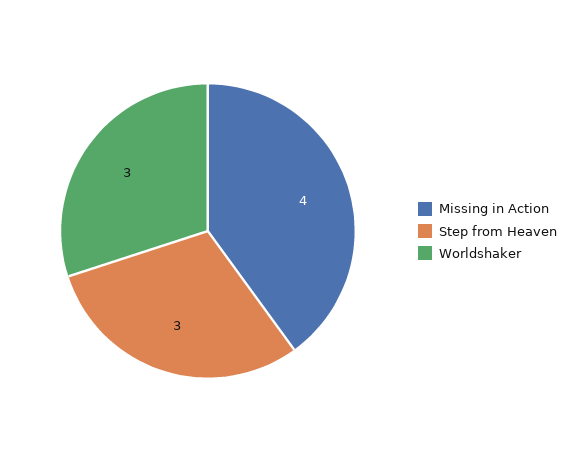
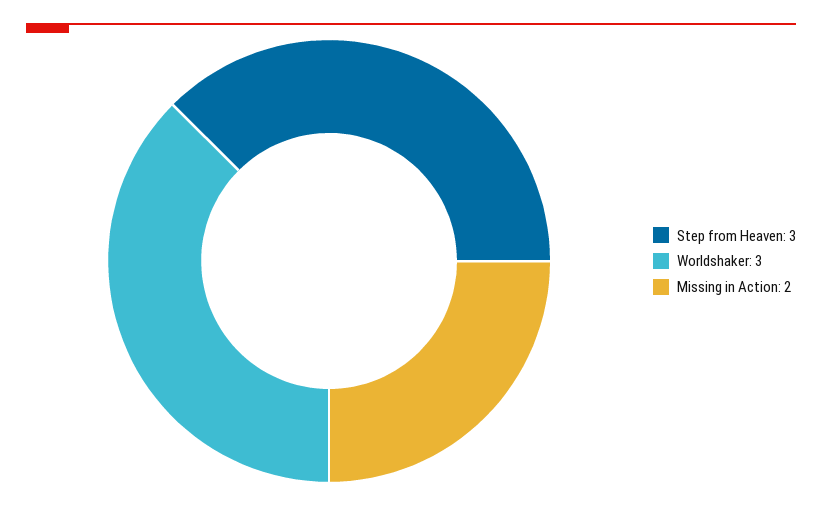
Missing in Action: 4 -> 2

